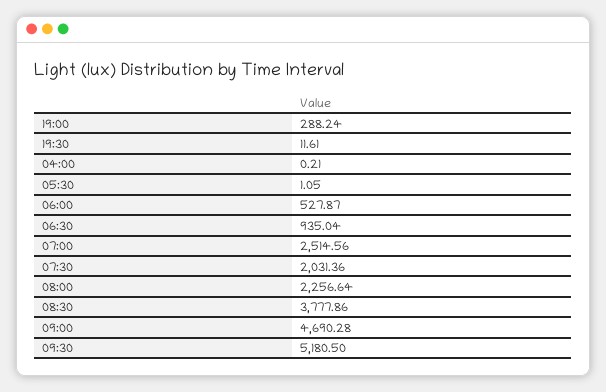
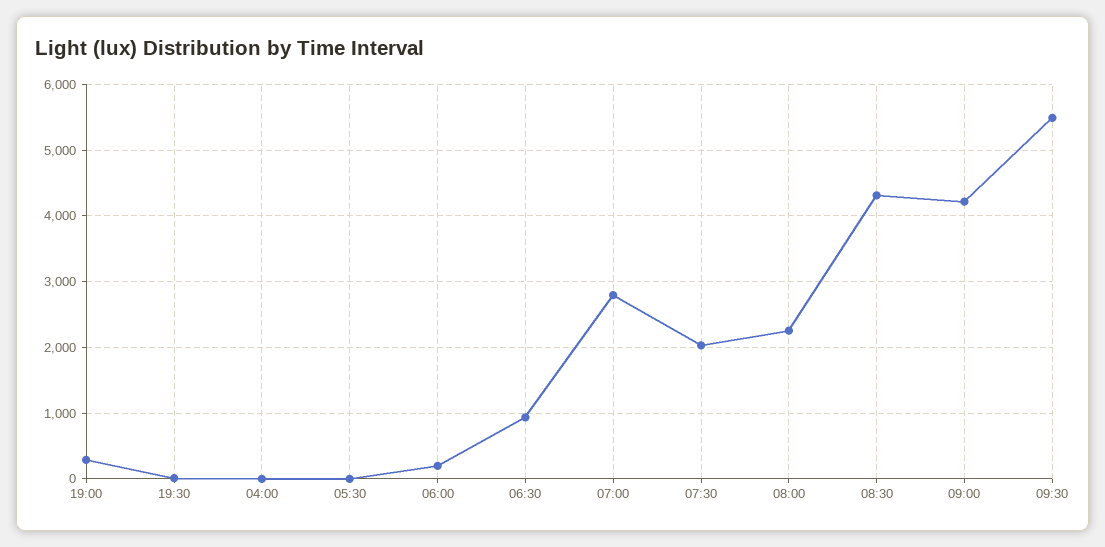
06:00: 527.87 -> 200
07:00: 2514.56 -> 2800
08:30: 3777.86 -> 4300
09:00: 4690.28 -> 4200
09:30: 5180.5 -> 5500

